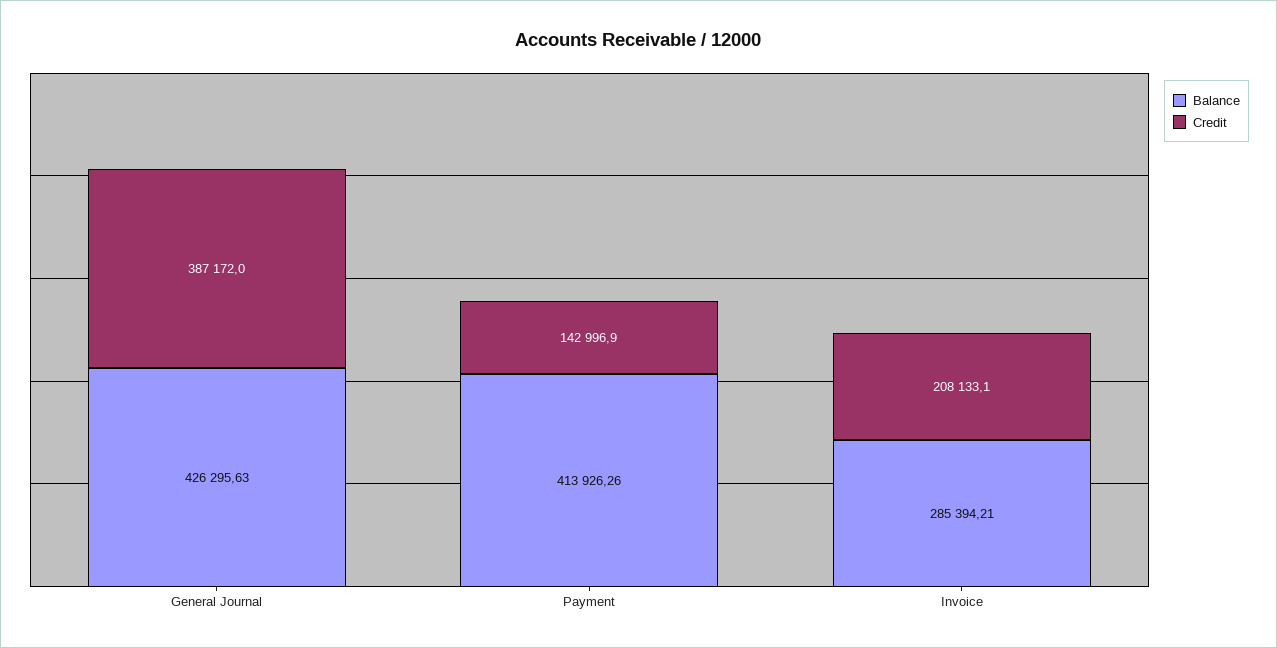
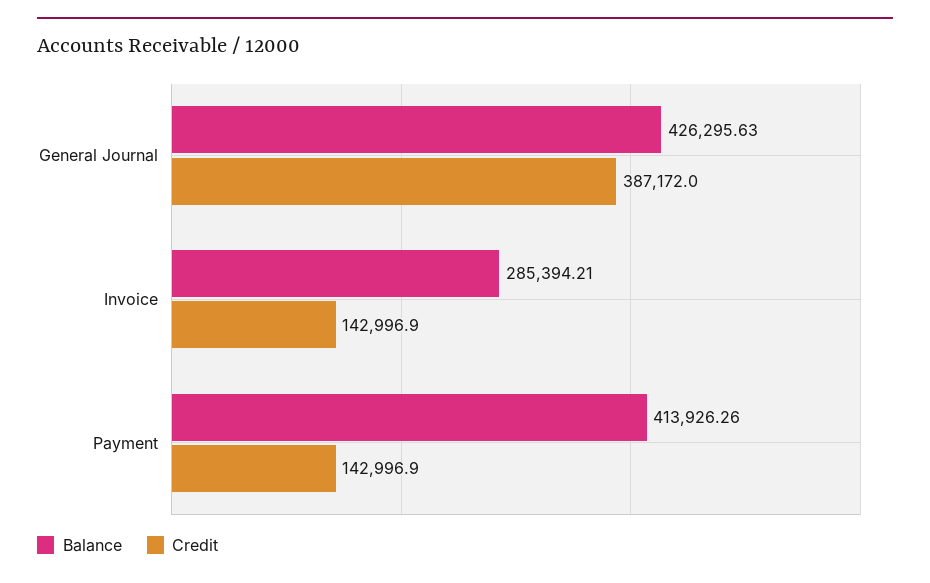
Credit, Invoice: 208133.1 -> 142996.9

